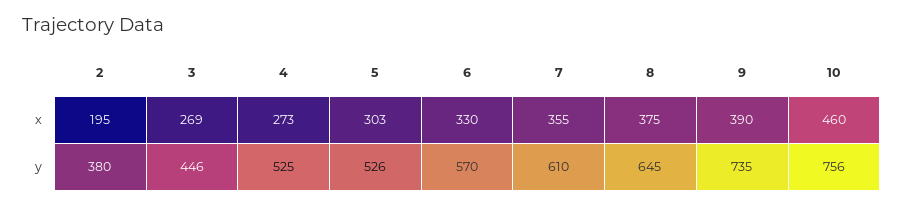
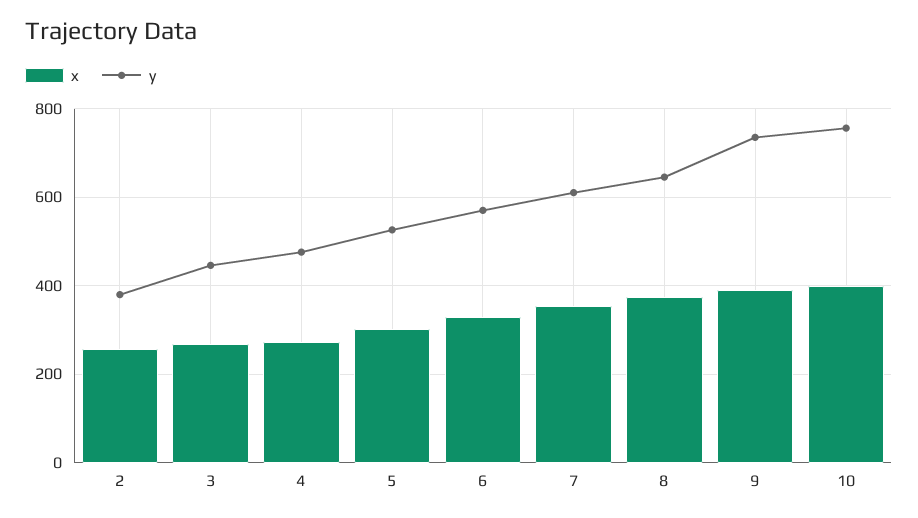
x, 2: 195 -> 260
x, 10: 460 -> 400
y, 4: 525 -> 480

